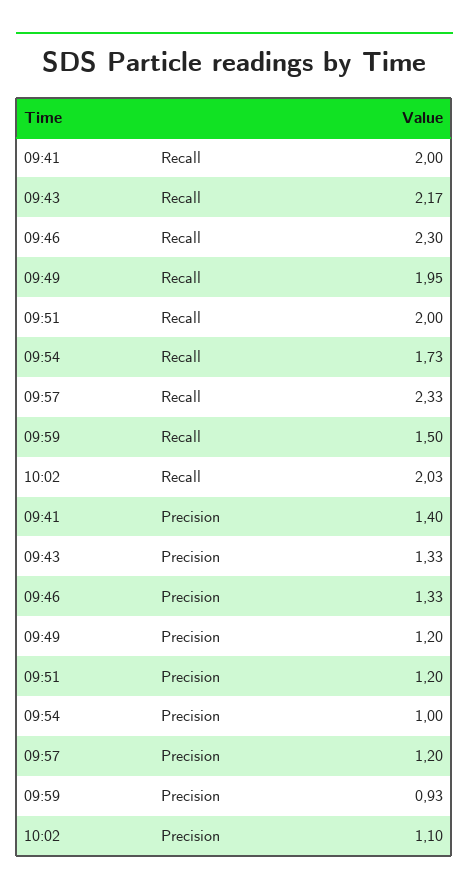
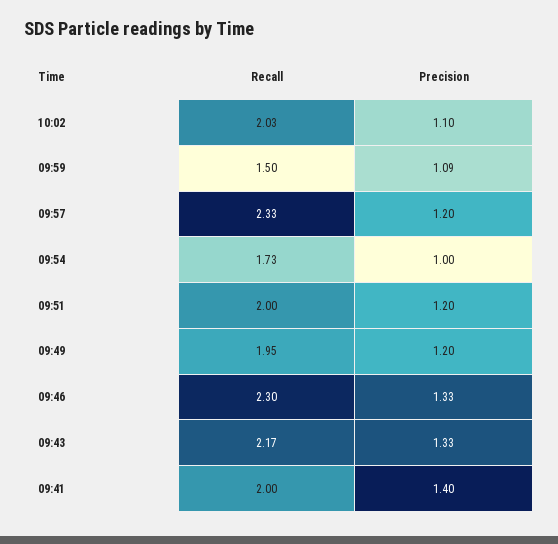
09:59, Precision: 0.93 -> 1.09

